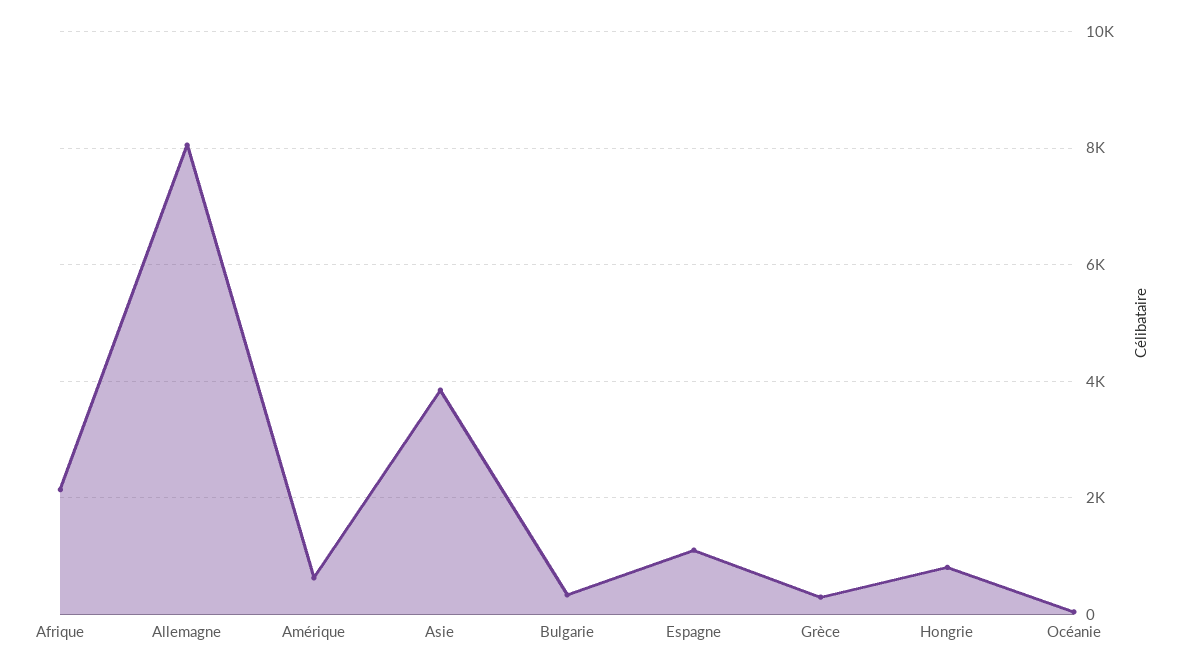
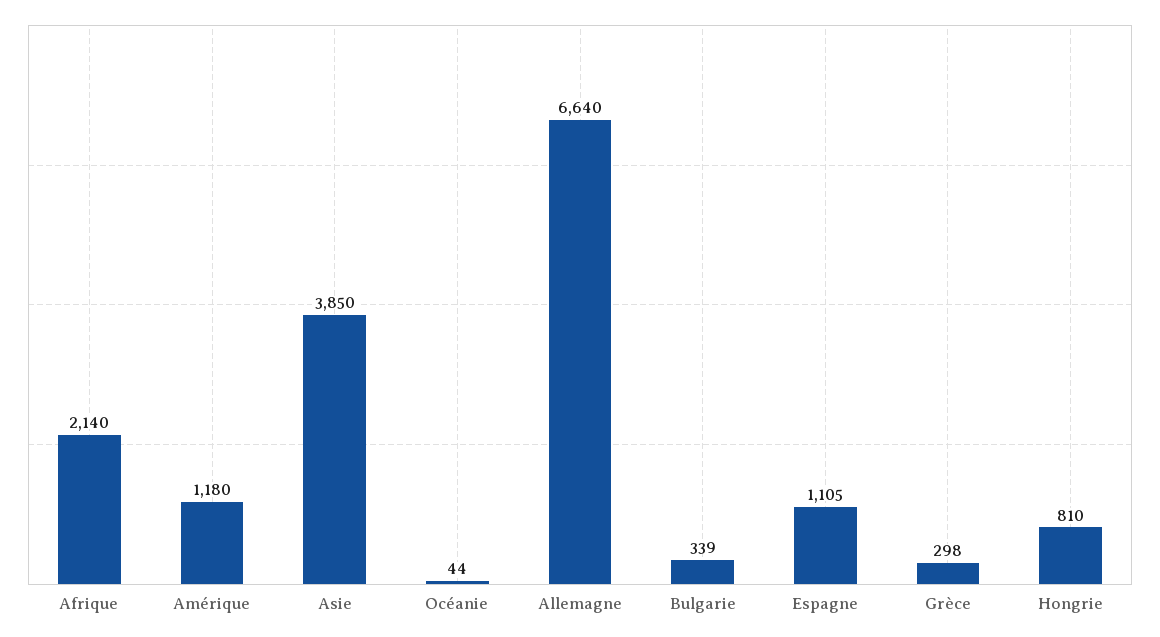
Allemagne: 8000 -> 6640
Amérique: 600 -> 1180

